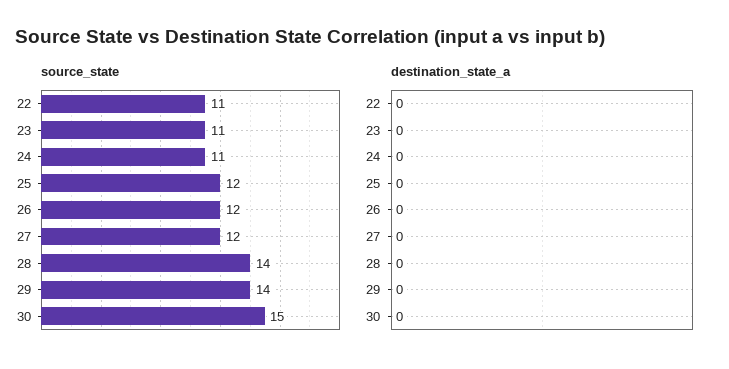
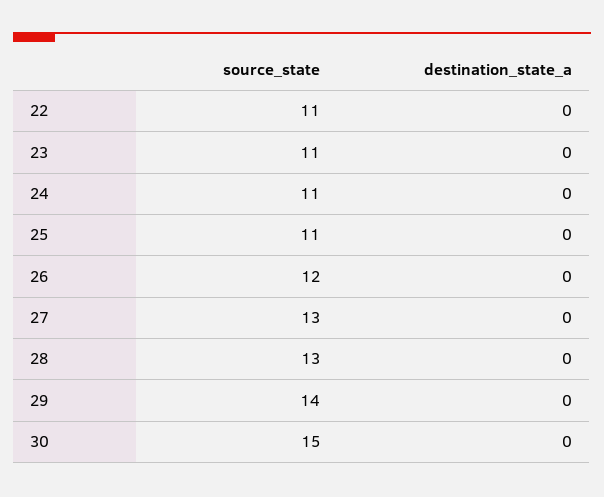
source_state, 25: 12 -> 11
source_state, 27: 12 -> 13
source_state, 28: 14 -> 13

